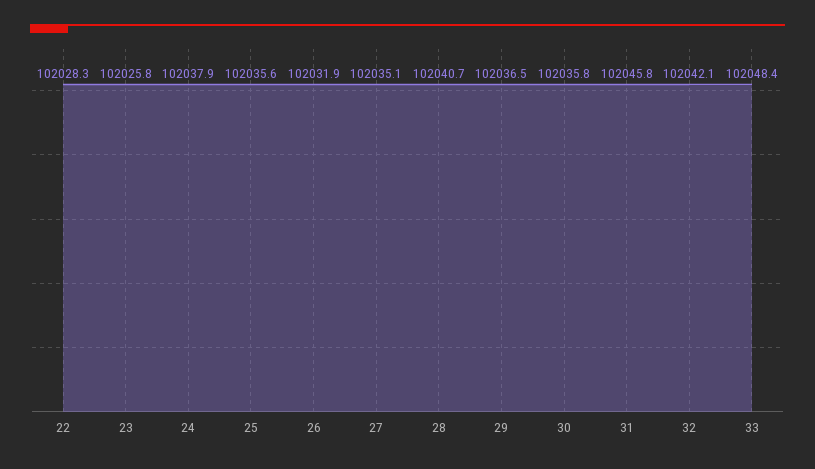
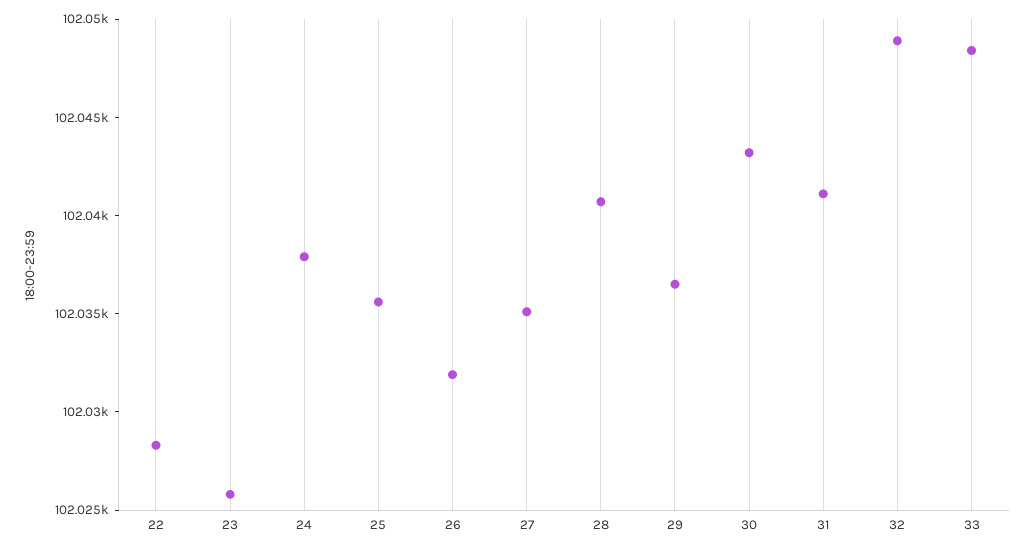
30: 102035.8 -> 102043
31: 102045.8 -> 102041
32: 102042.1 -> 102049

